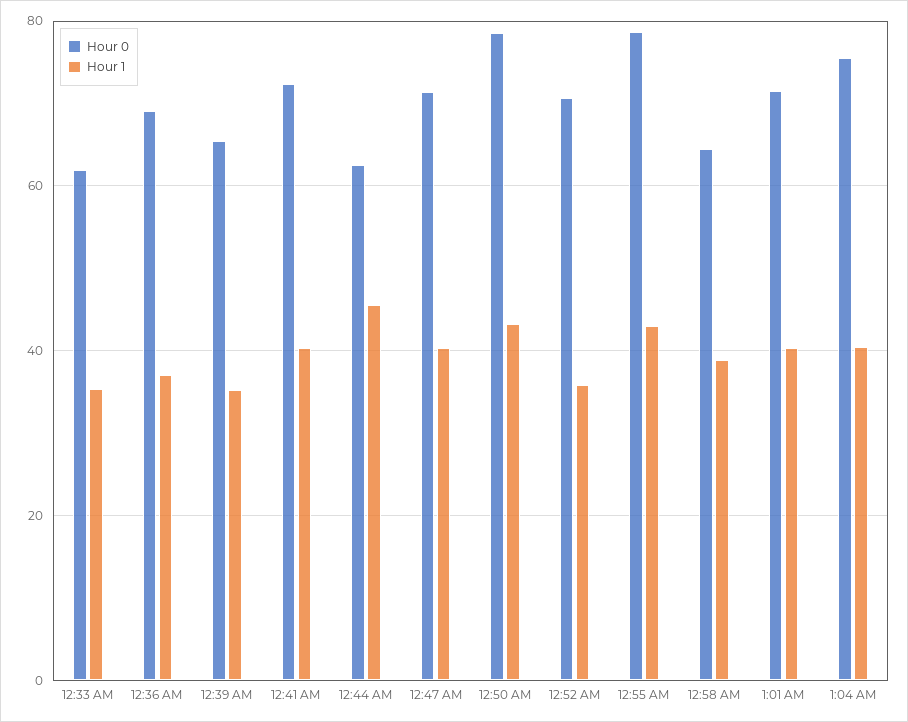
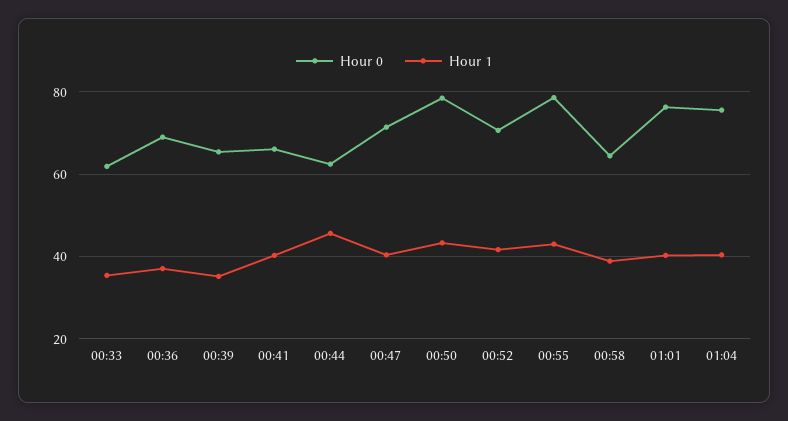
Hour 0, 12:41 AM: 72 -> 66
Hour 1, 12:52 AM: 36 -> 42
Hour 0, 1:01 AM: 72 -> 76

